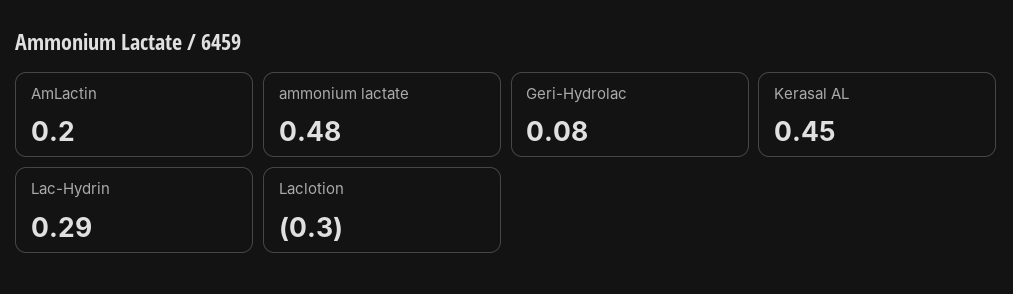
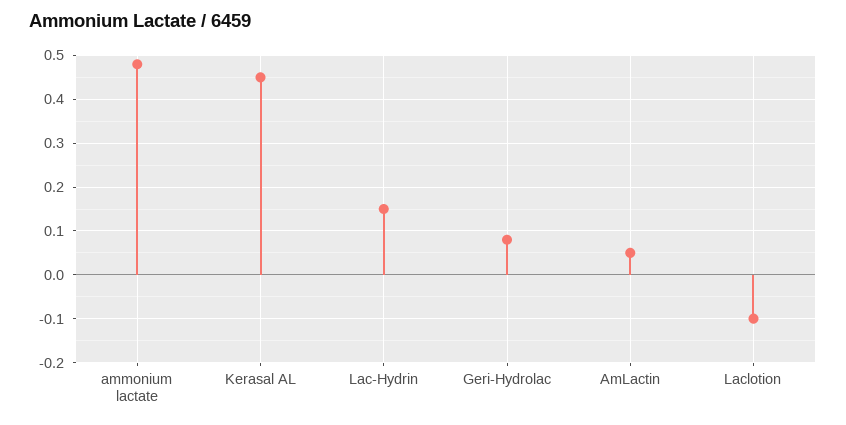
AmLactin: 0.2 -> 0.05
Lac-Hydrin: 0.29 -> 0.15
Laclotion: -0.3 -> -0.1

